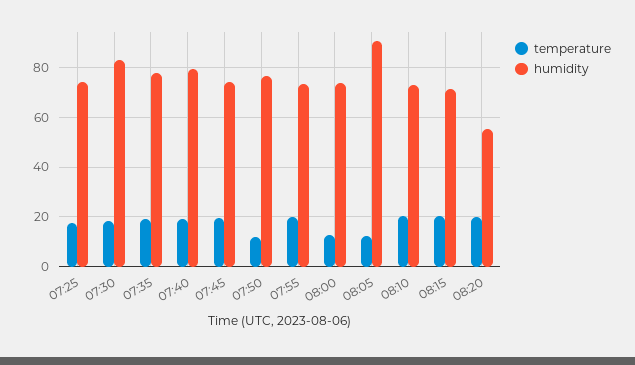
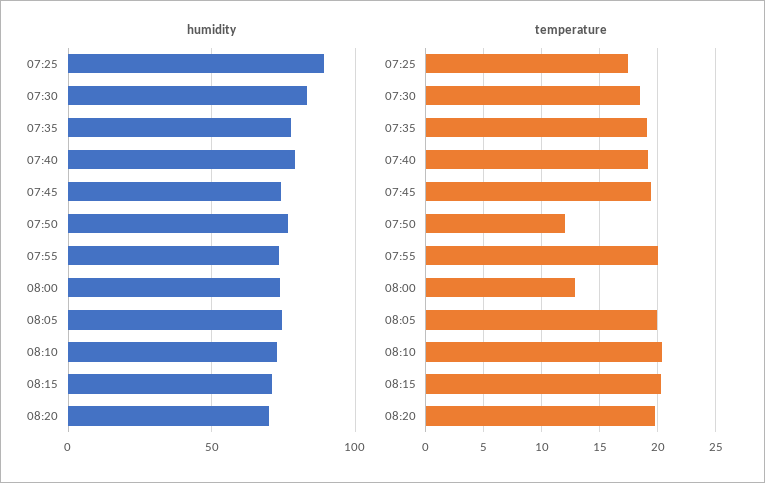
humidity, 07:25: 75 -> 90
temperature, 08:05: 12.5 -> 20
humidity, 08:05: 90 -> 75
humidity, 08:20: 55 -> 70

